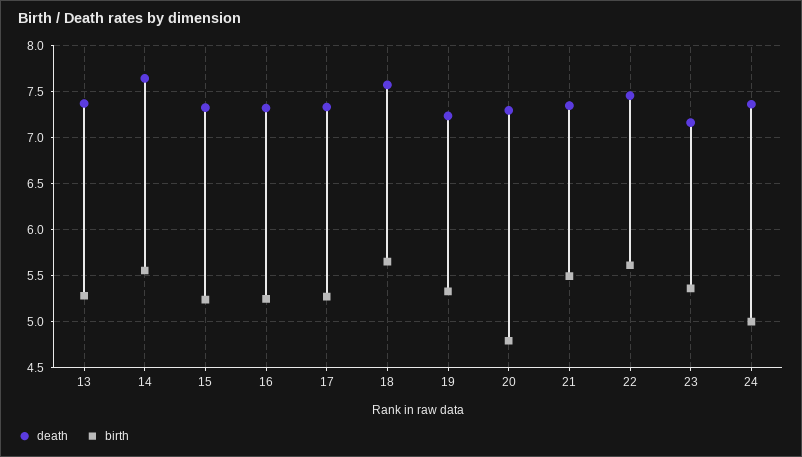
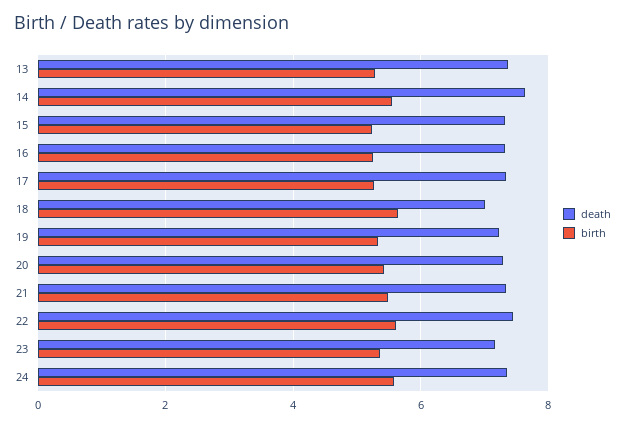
death, 18: 7.6 -> 7
birth, 20: 4.8 -> 5.4
birth, 24: 5 -> 5.6

